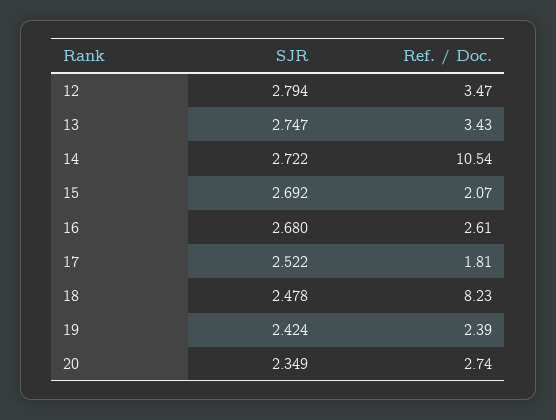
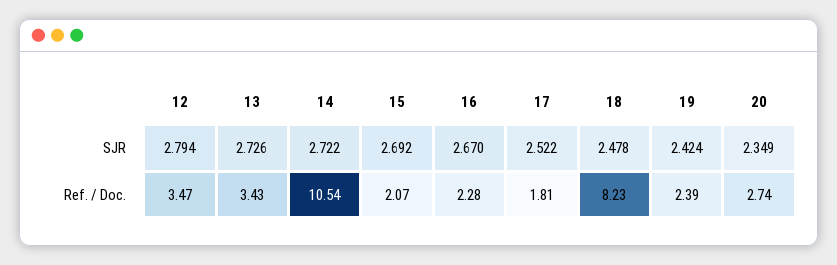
SJR, 13: 2.747 -> 2.726
SJR, 16: 2.68 -> 2.67
Ref. / Doc., 16: 2.61 -> 2.28

